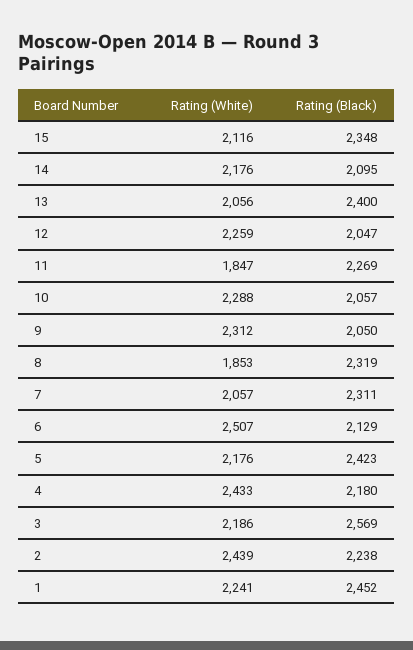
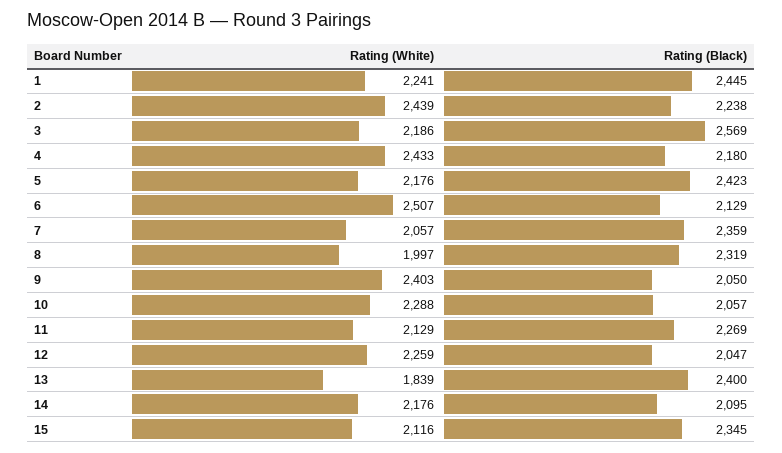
Rating (Black), 15: 2348 -> 2345
Rating (White), 13: 2056 -> 1839
Rating (White), 11: 1847 -> 2129
Rating (White), 9: 2312 -> 2403
Rating (White), 8: 1853 -> 1997
Rating (Black), 7: 2311 -> 2359
Rating (Black), 1: 2452 -> 2445

